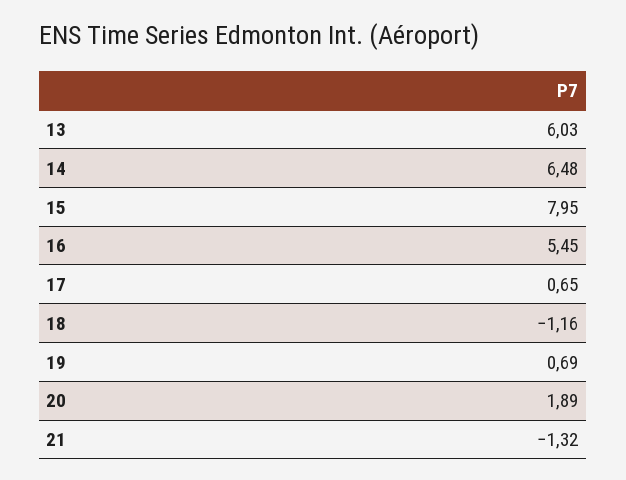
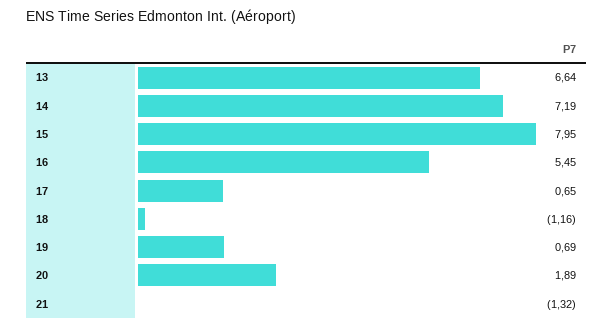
13: 6.03 -> 6.64
14: 6.48 -> 7.19

